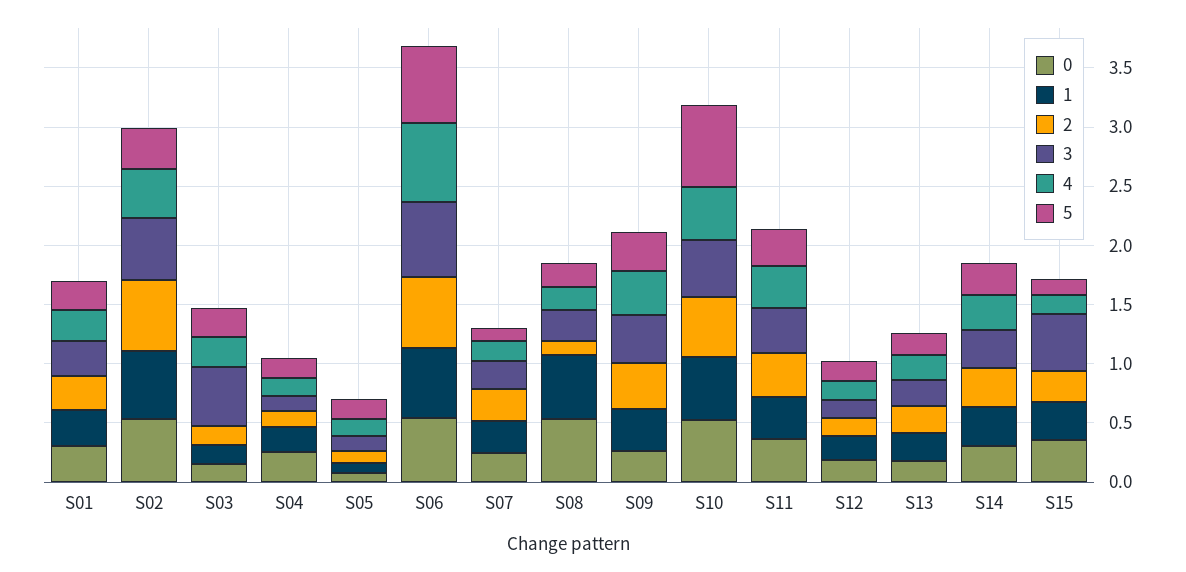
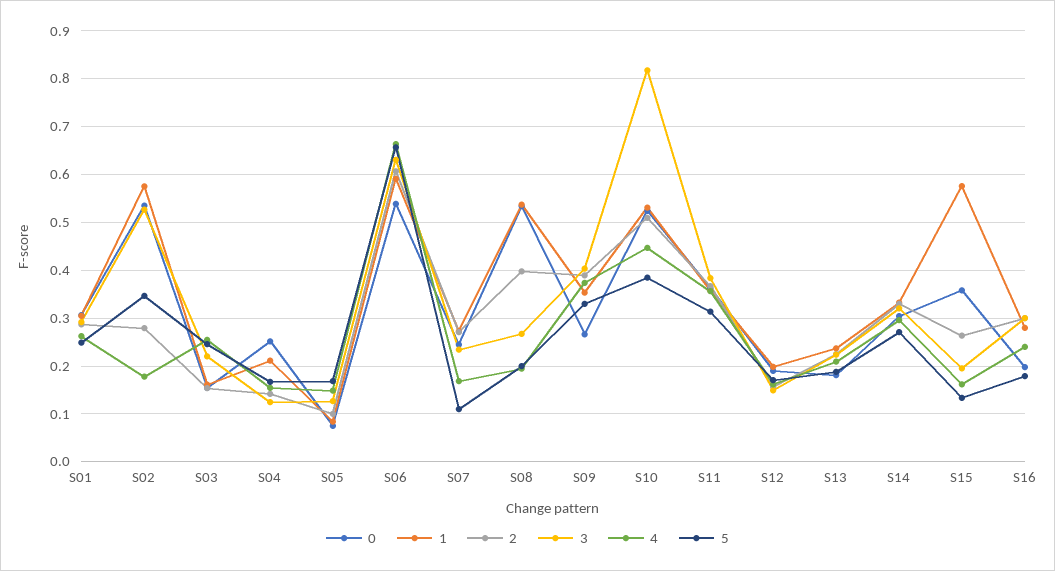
2, S02: 0.6 -> 0.28
4, S02: 0.4 -> 0.18
3, S03: 0.5 -> 0.22
2, S08: 0.1 -> 0.4
3, S10: 0.5 -> 0.82
5, S10: 0.7 -> 0.38
1, S15: 0.3 -> 0.58
3, S15: 0.5 -> 0.2
0, S16: none -> 0.2
1, S16: none -> 0.28
2, S16: none -> 0.3
3, S16: none -> 0.3
4, S16: none -> 0.24
5, S16: none -> 0.18

